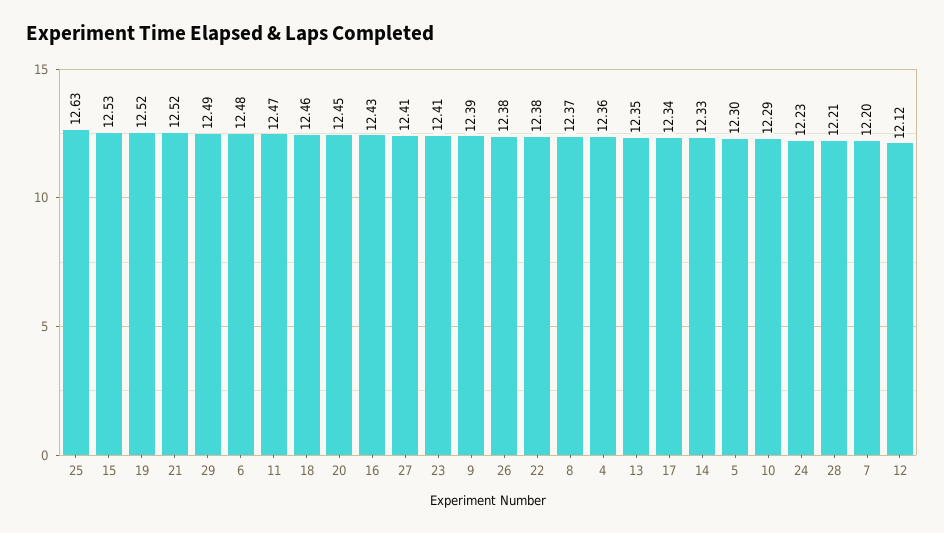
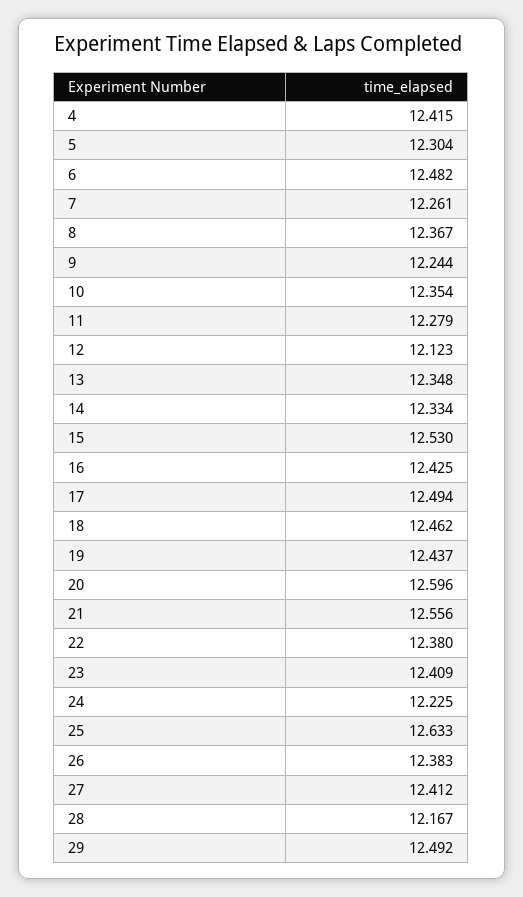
19: 12.52 -> 12.437
21: 12.52 -> 12.556
11: 12.47 -> 12.279
20: 12.45 -> 12.596
9: 12.39 -> 12.244
4: 12.36 -> 12.415
17: 12.34 -> 12.494
10: 12.29 -> 12.354
28: 12.21 -> 12.167
7: 12.2 -> 12.261

